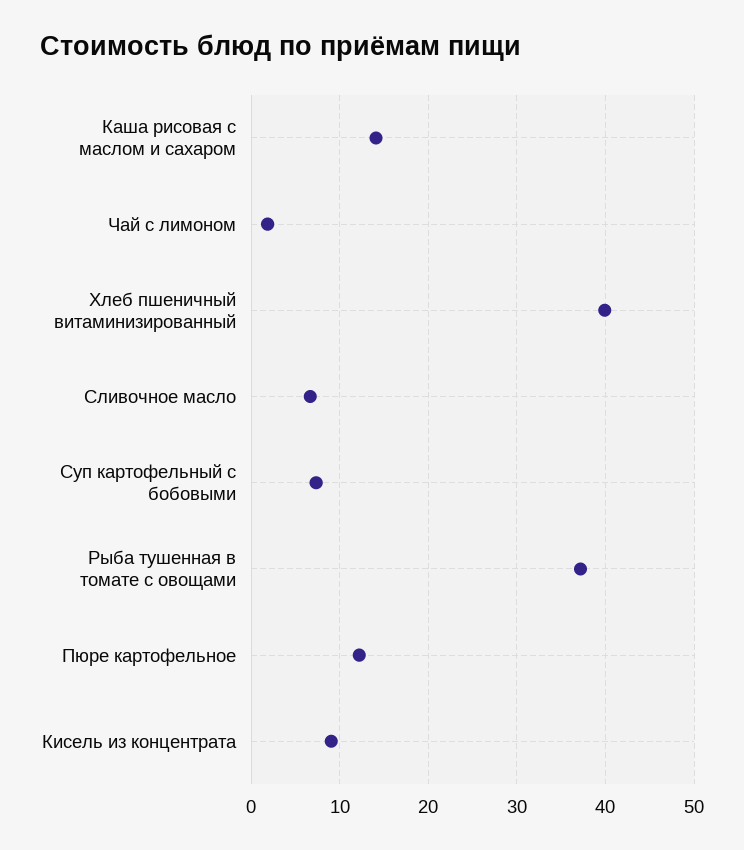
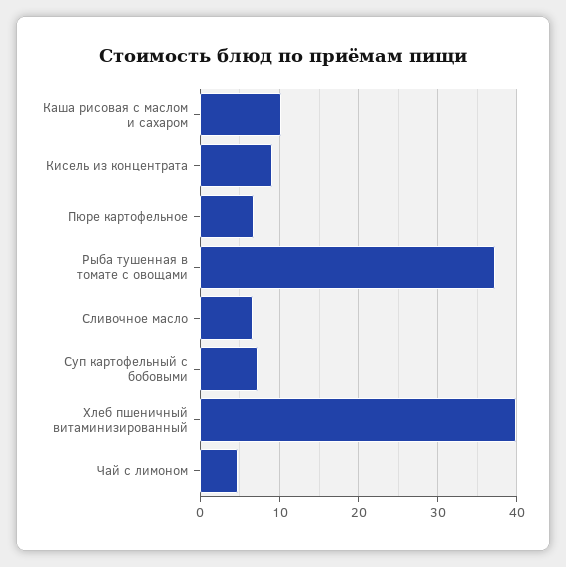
Каша рисовая с маслом и сахаром: 14 -> 10
Чай с лимоном: 2 -> 5
Пюре картофельное: 12 -> 7

